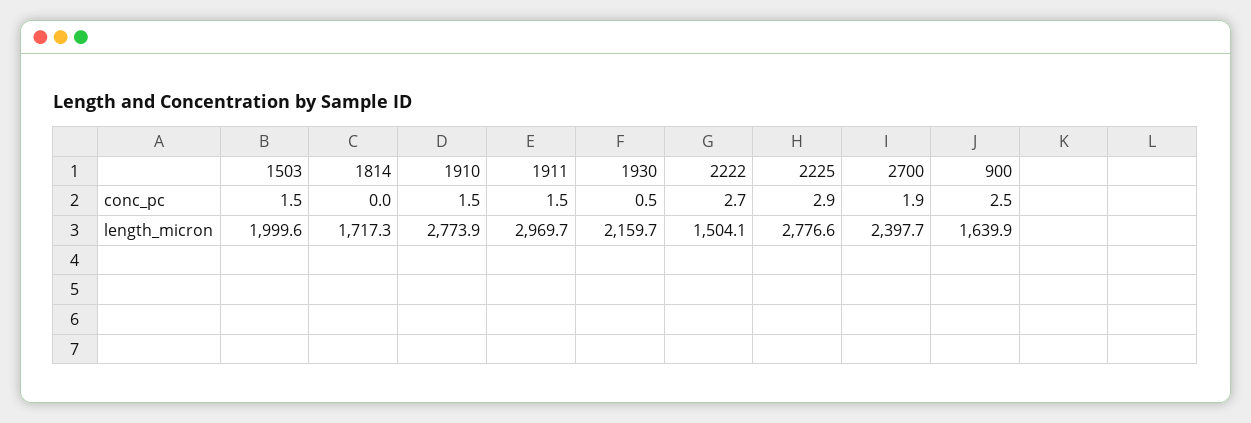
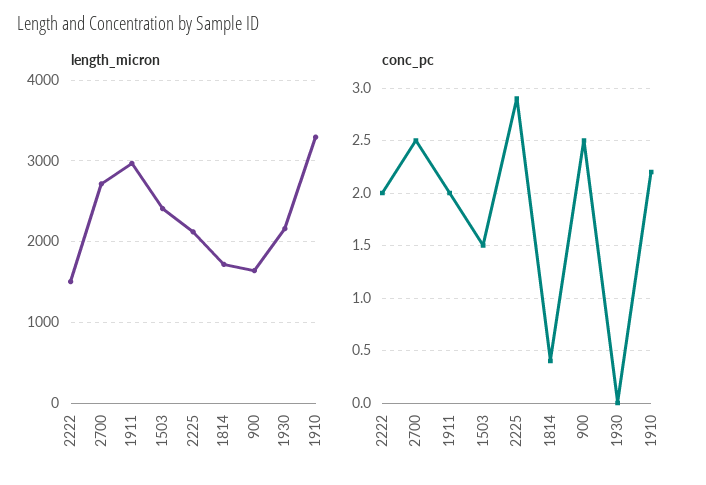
conc_pc, 1814: 0 -> 0.4
conc_pc, 1910: 1.5 -> 2.2
conc_pc, 1911: 1.5 -> 2
conc_pc, 1930: 0.5 -> 0
conc_pc, 2222: 2.7 -> 2
conc_pc, 2700: 1.9 -> 2.5
length_micron, 1503: 1999.6 -> 2400
length_micron, 1910: 2773.9 -> 3300
length_micron, 2225: 2776.6 -> 2100
length_micron, 2700: 2397.7 -> 2700

